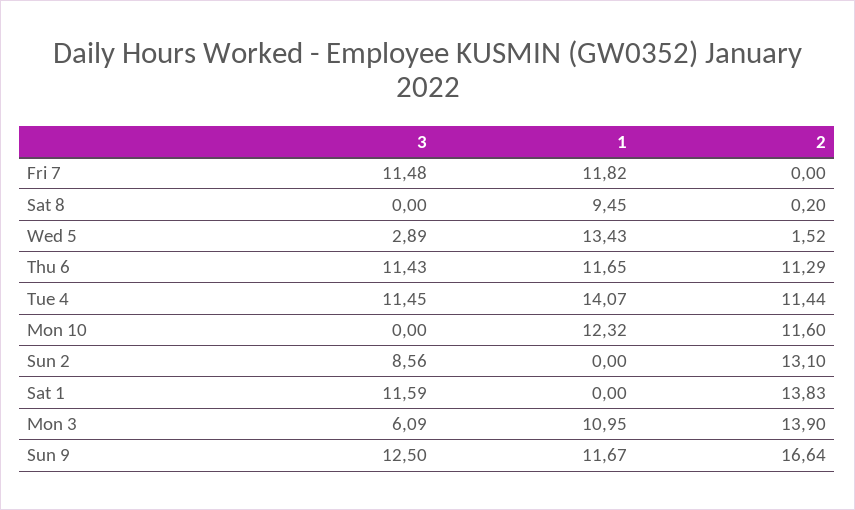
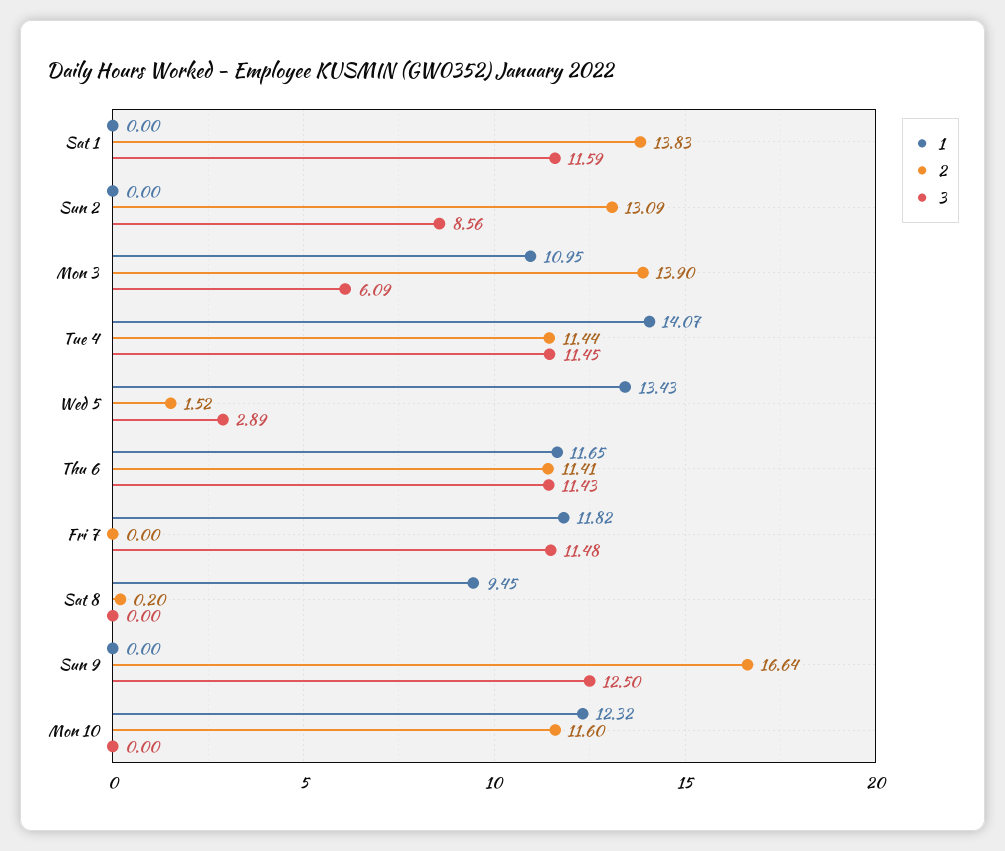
2, Thu 6: 11.29 -> 11.41
2, Sun 2: 13.1 -> 13.09
1, Sun 9: 11.67 -> 0

